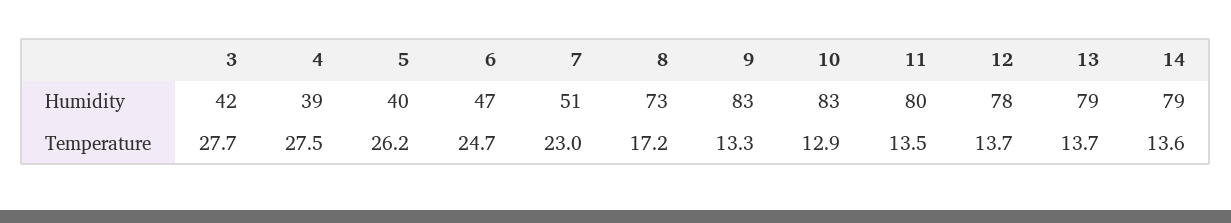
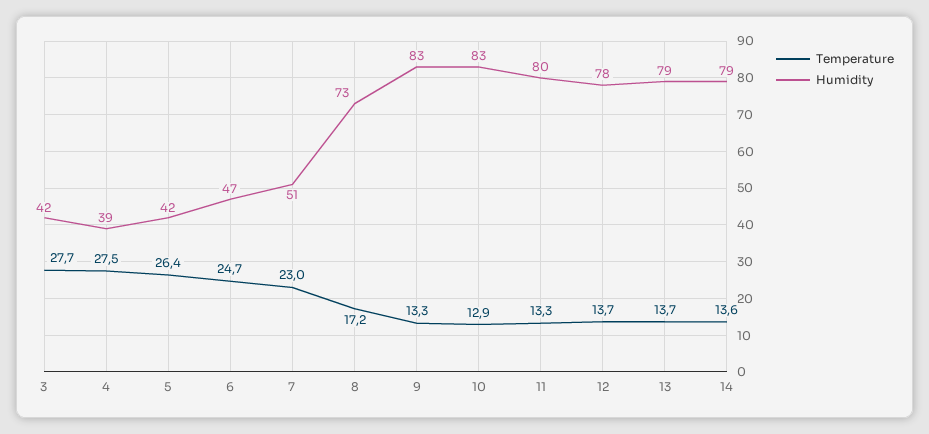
Humidity, 5: 40 -> 42
Temperature, 5: 26.2 -> 26.4
Temperature, 11: 13.5 -> 13.3

